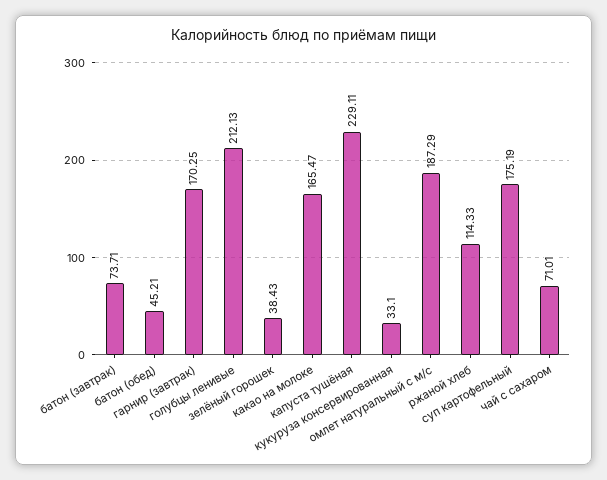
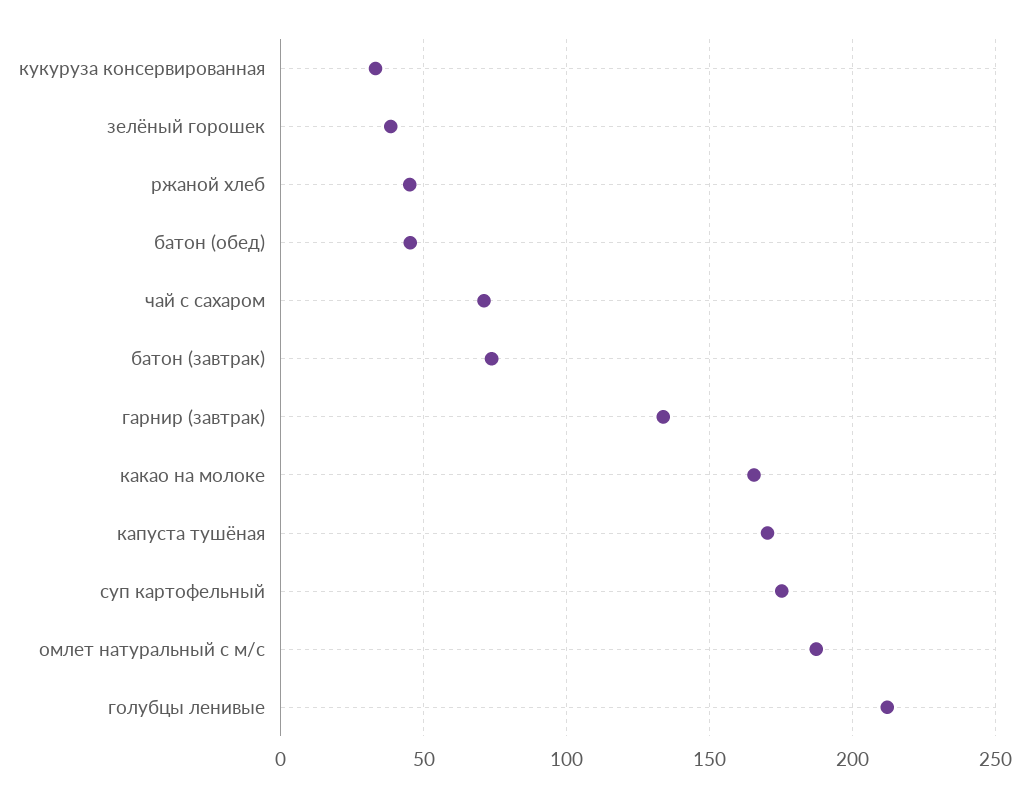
гарнир (завтрак): 170.25 -> 135
капуста тушёная: 229.11 -> 170
ржаной хлеб: 114.33 -> 45

